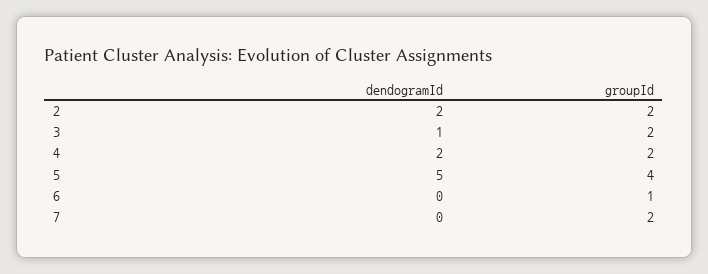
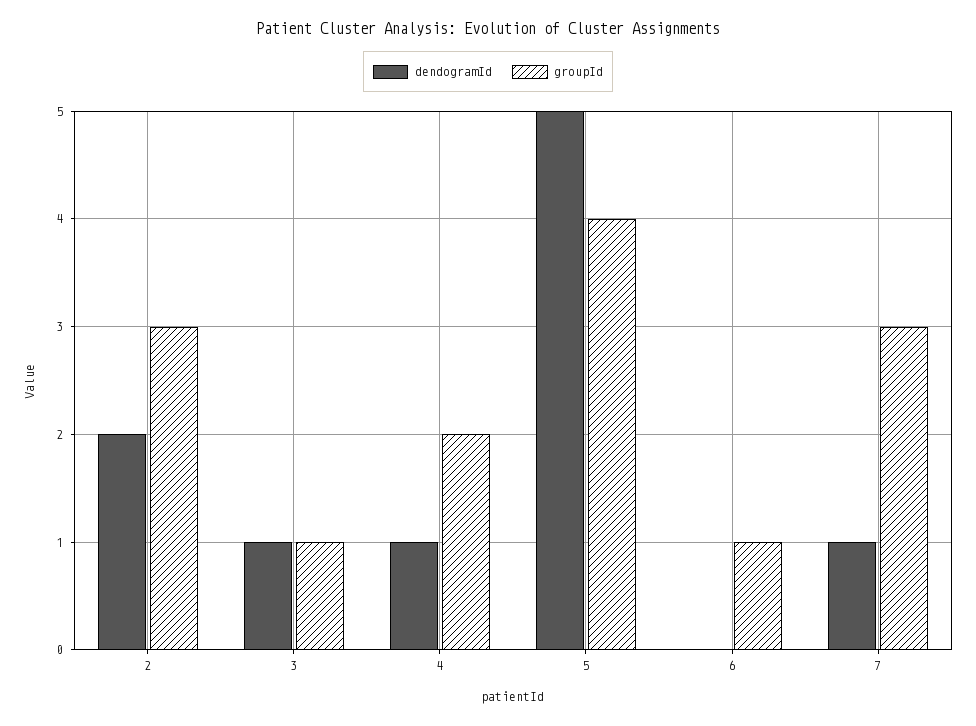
groupId, 2: 2 -> 3
groupId, 3: 2 -> 1
dendogramId, 4: 2 -> 1
dendogramId, 7: 0 -> 1
groupId, 7: 2 -> 3

